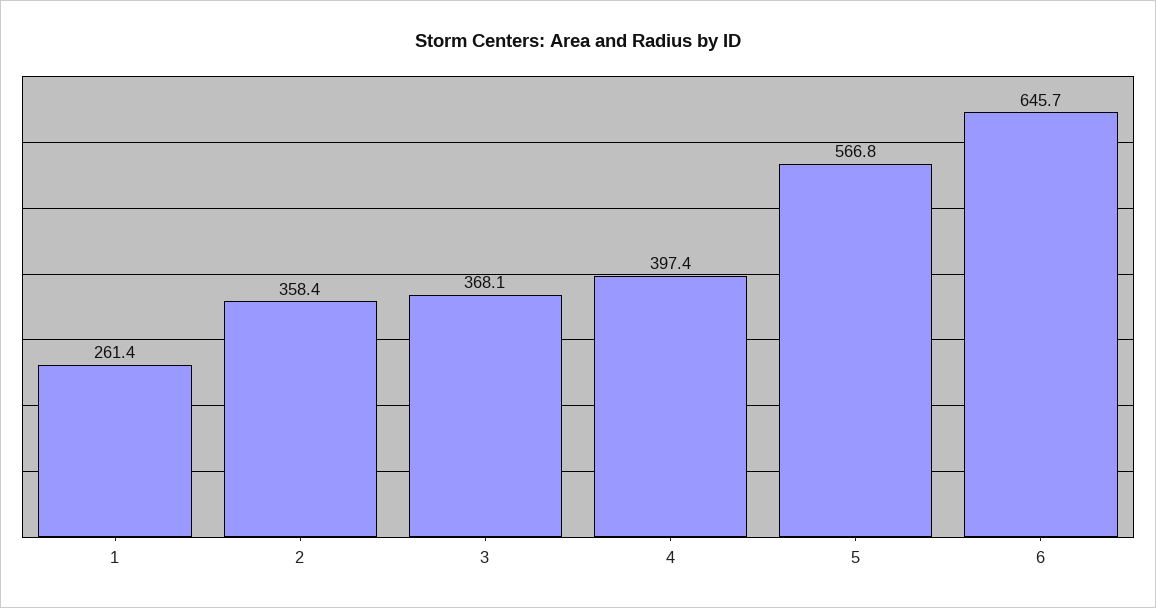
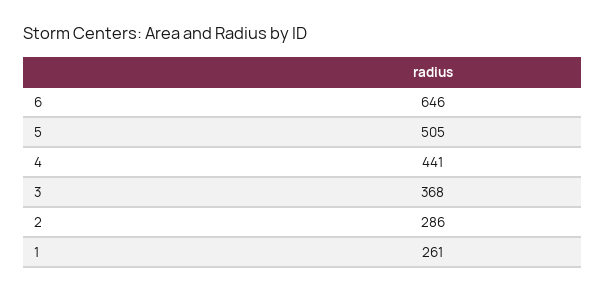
2: 358.4 -> 286
4: 397.4 -> 441
5: 566.8 -> 505

